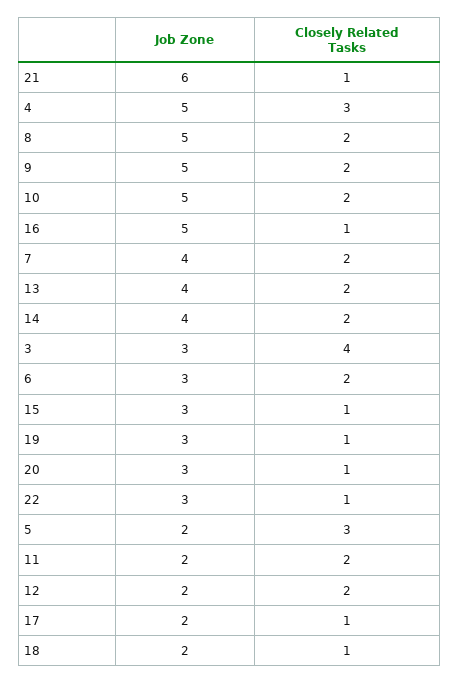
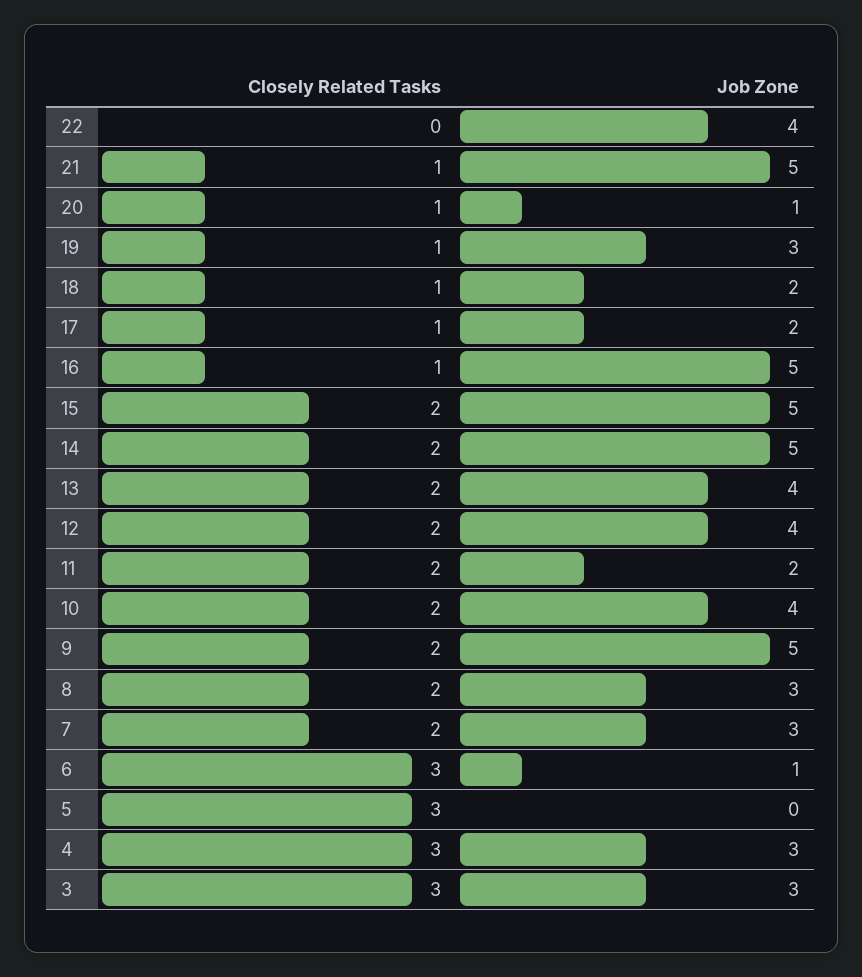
Job Zone, 21: 6 -> 5
Job Zone, 4: 5 -> 3
Job Zone, 8: 5 -> 3
Job Zone, 10: 5 -> 4
Job Zone, 7: 4 -> 3
Job Zone, 14: 4 -> 5
Closely Related Tasks, 3: 4 -> 3
Job Zone, 6: 3 -> 1
Closely Related Tasks, 6: 2 -> 3
Job Zone, 15: 3 -> 5
Closely Related Tasks, 15: 1 -> 2
Job Zone, 20: 3 -> 1
Job Zone, 22: 3 -> 4
Closely Related Tasks, 22: 1 -> 0
Job Zone, 5: 2 -> 0
Job Zone, 12: 2 -> 4

